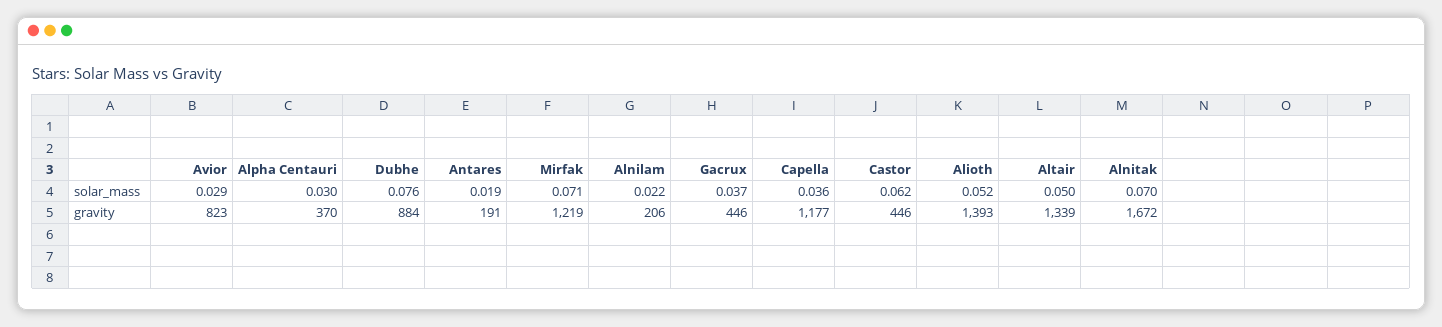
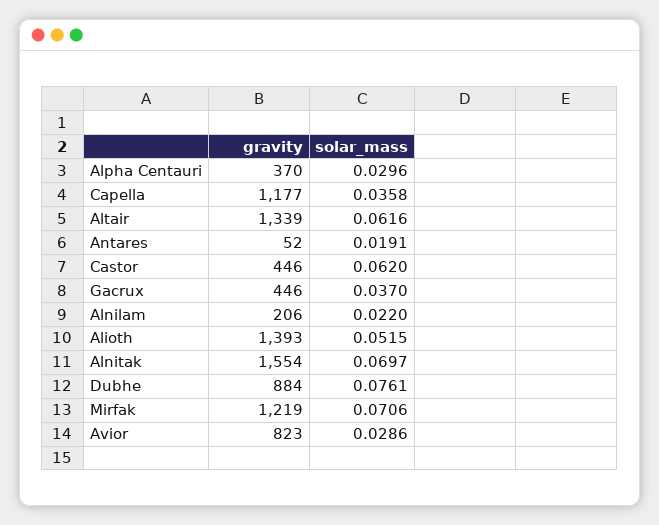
Altair, solar_mass: 0.05 -> 0.0616
Antares, gravity: 191 -> 52
Alnitak, gravity: 1672 -> 1554

